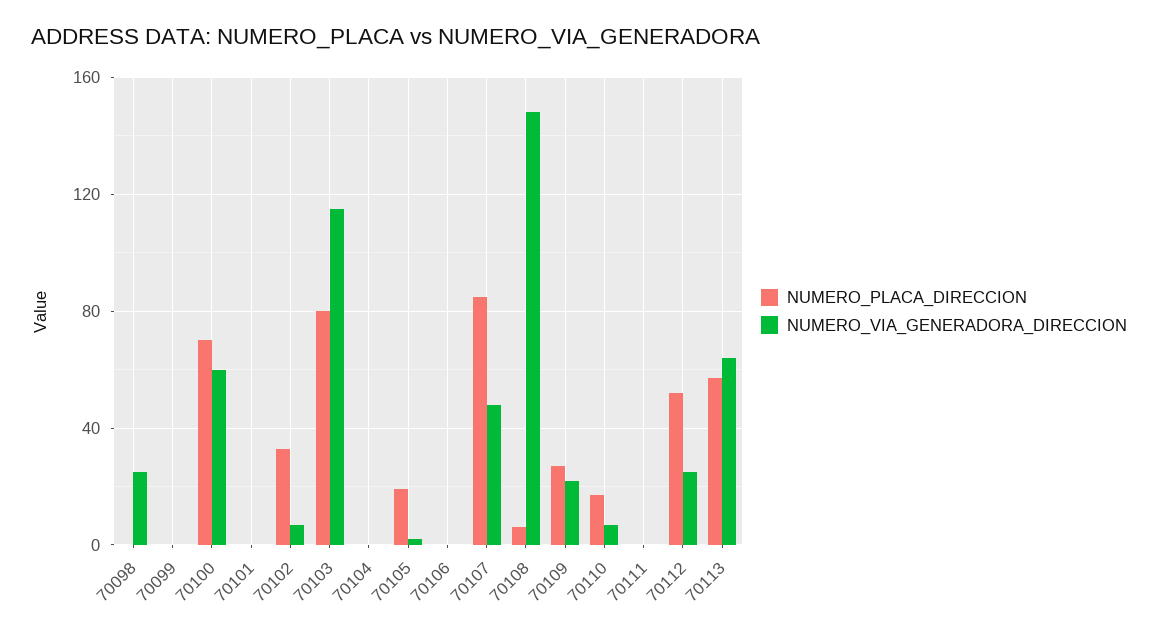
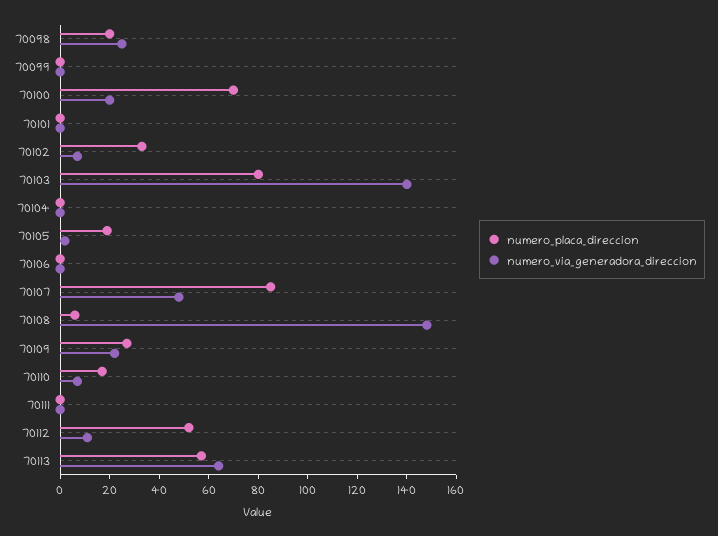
NUMERO_PLACA_DIRECCION, 70098: 0 -> 20
NUMERO_VIA_GENERADORA_DIRECCION, 70100: 60 -> 20
NUMERO_VIA_GENERADORA_DIRECCION, 70103: 115 -> 140
NUMERO_VIA_GENERADORA_DIRECCION, 70112: 25 -> 10

